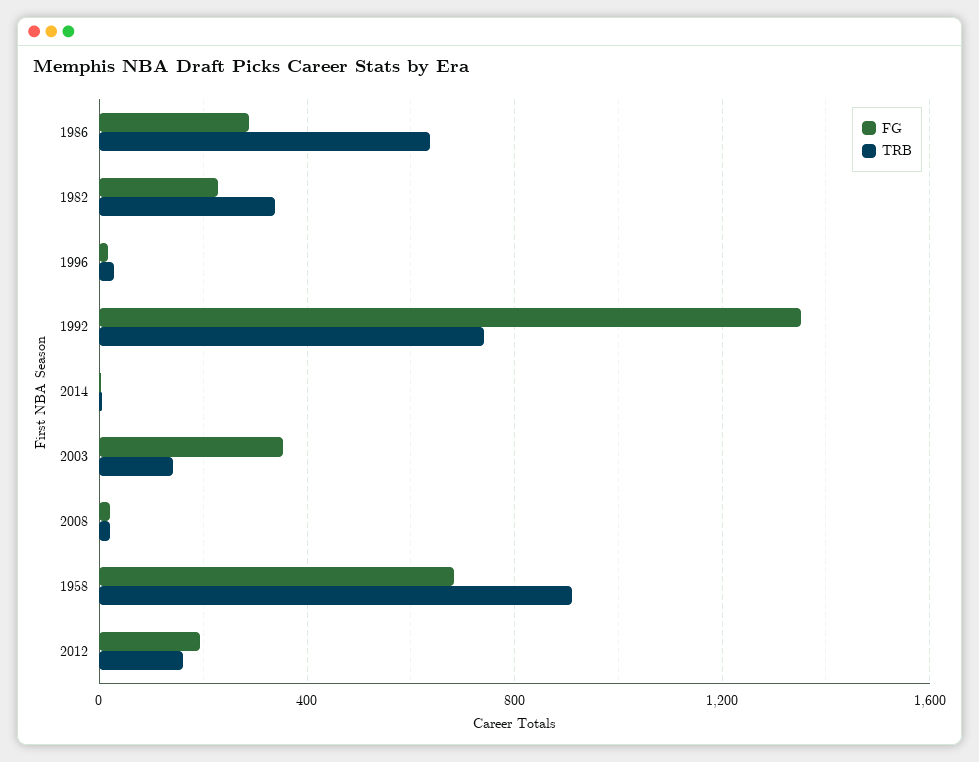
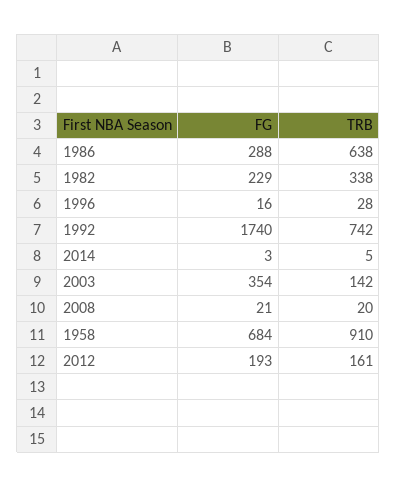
FG, 1992: 1350 -> 1740

